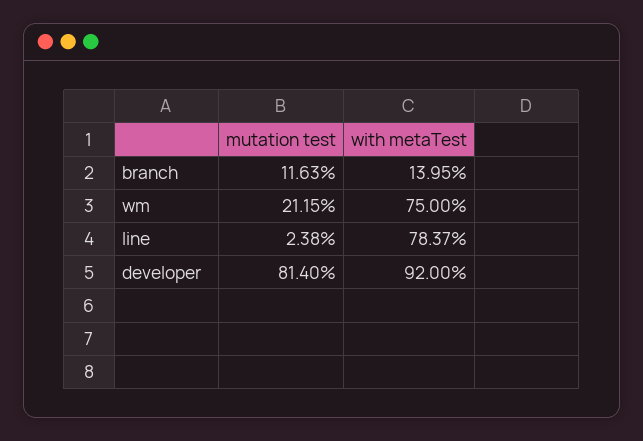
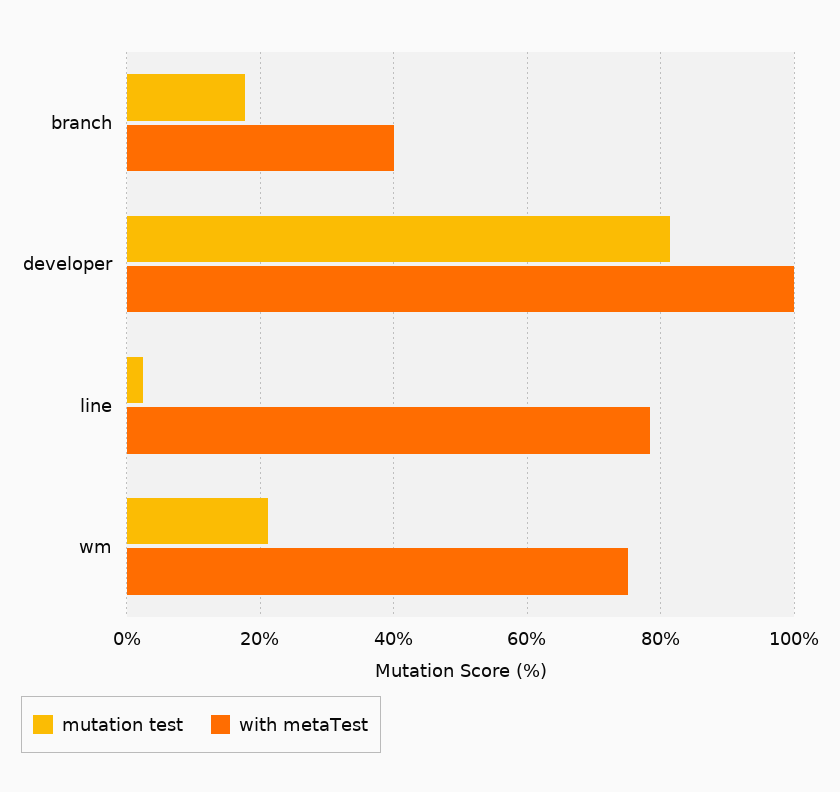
mutation test, branch: 11.63 -> 18
with metaTest, branch: 13.95 -> 40
with metaTest, developer: 92 -> 100

